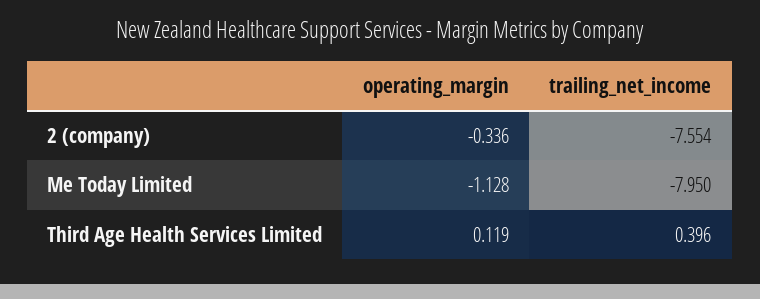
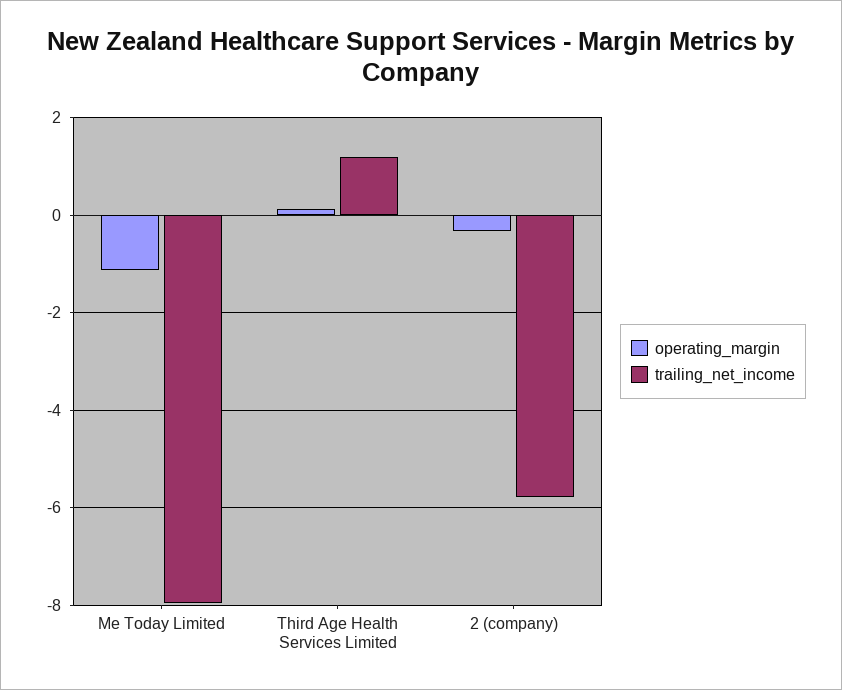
trailing_net_income, 2 (company): -7.554 -> -5.8
trailing_net_income, Third Age Health Services Limited: 0.396 -> 1.2

